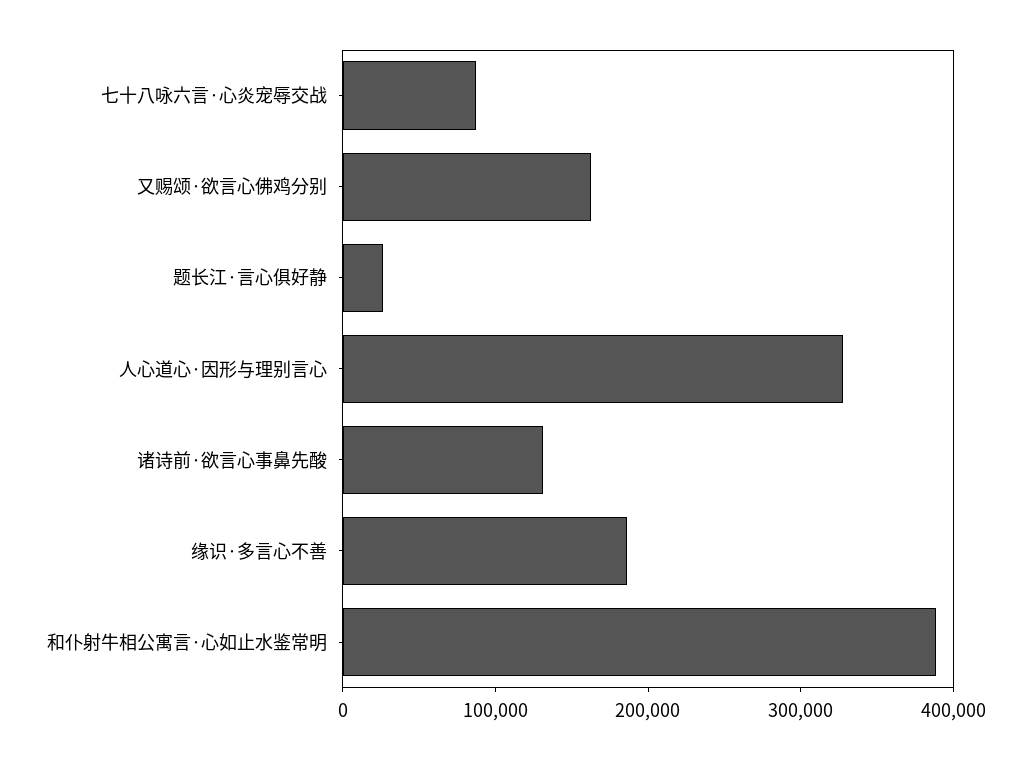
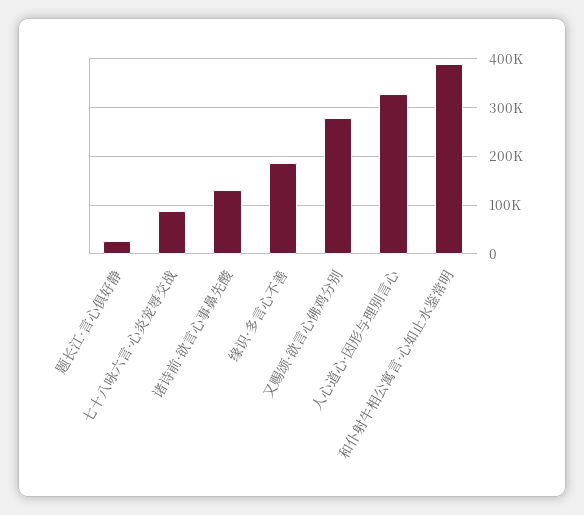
又赐颂·欲言心佛鸡分别: 160000 -> 280000

